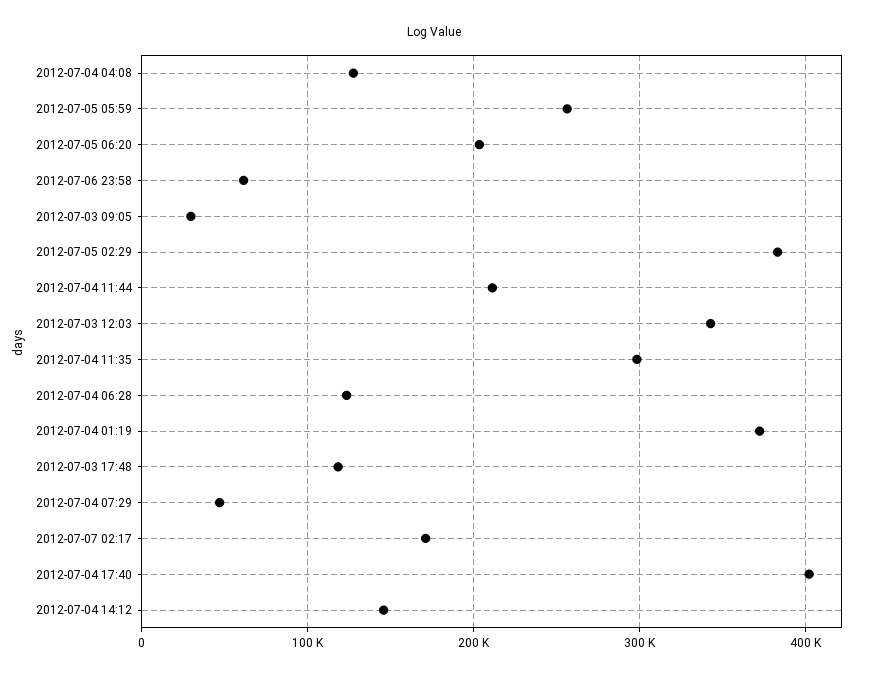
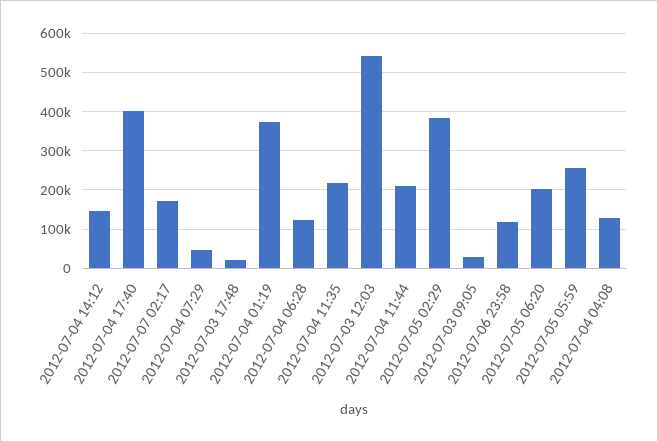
2012-07-06 23:58: 60000 -> 120000
2012-07-03 12:03: 340000 -> 540000
2012-07-04 11:35: 300000 -> 220000
2012-07-03 17:48: 120000 -> 20000

